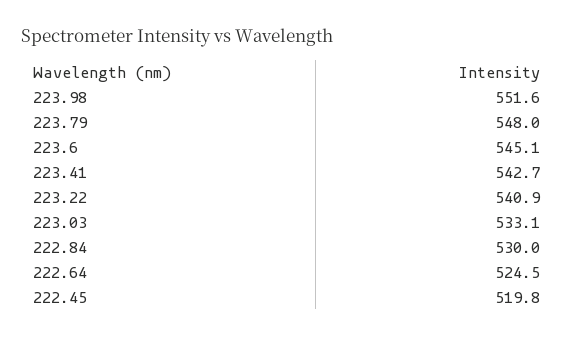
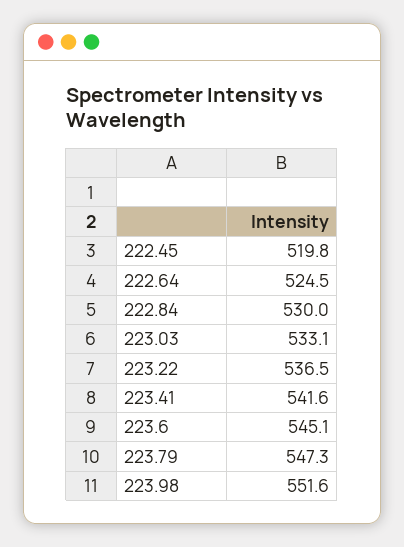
223.79: 548 -> 547.3
223.41: 542.7 -> 541.6
223.22: 540.9 -> 536.5

